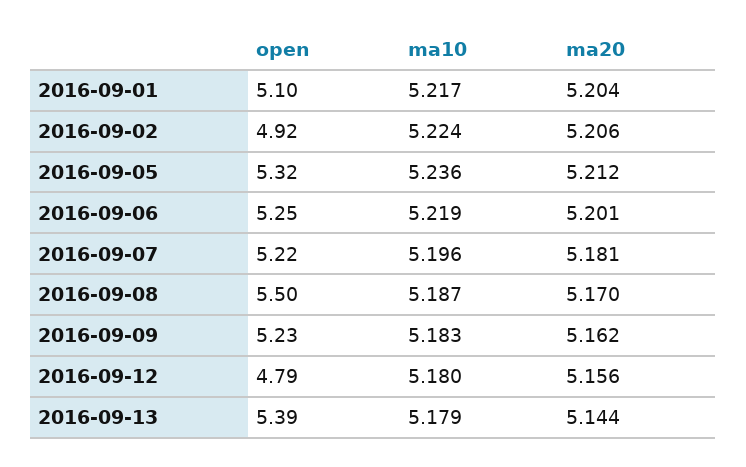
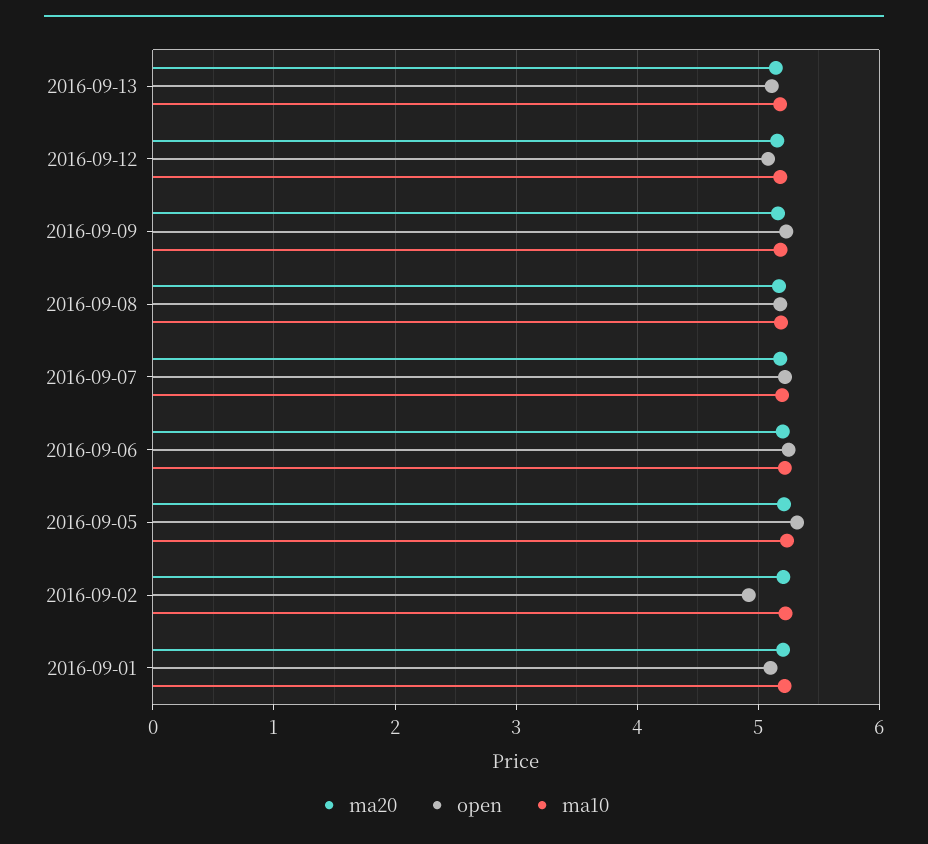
open, 2016-09-08: 5.5 -> 5.2
open, 2016-09-12: 4.79 -> 5.1
open, 2016-09-13: 5.39 -> 5.1

